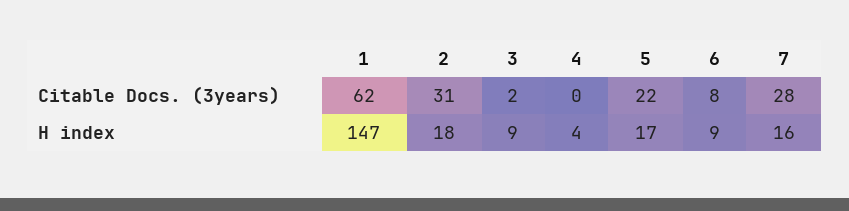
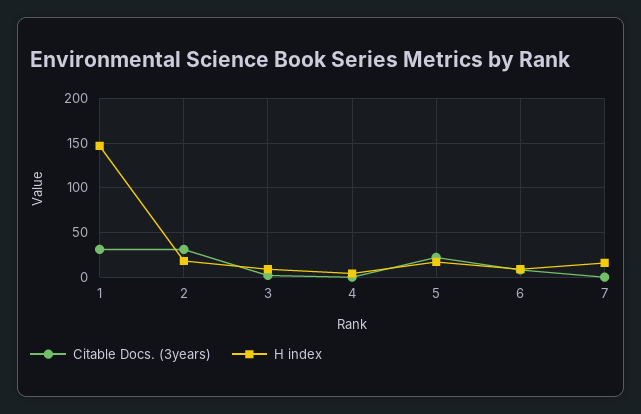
Citable Docs. (3years), 1: 62 -> 30
Citable Docs. (3years), 7: 28 -> 0

